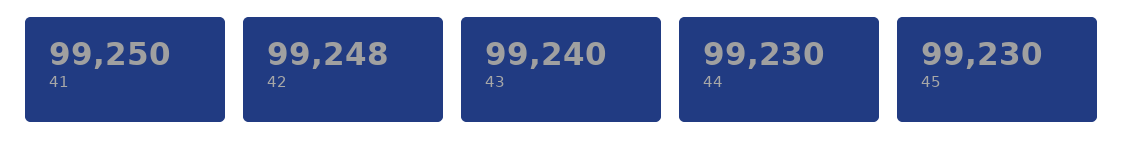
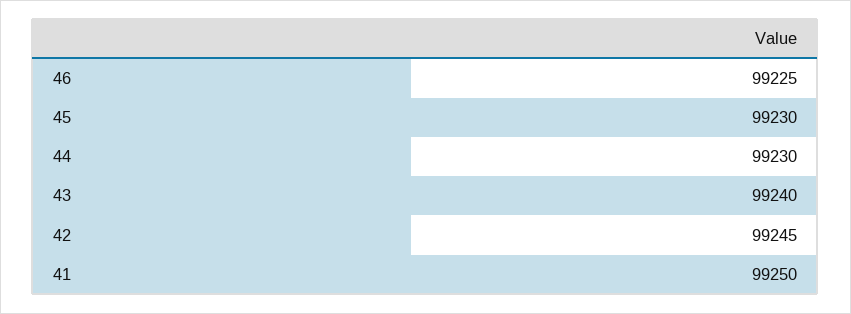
42: 99248 -> 99245
46: none -> 99225

